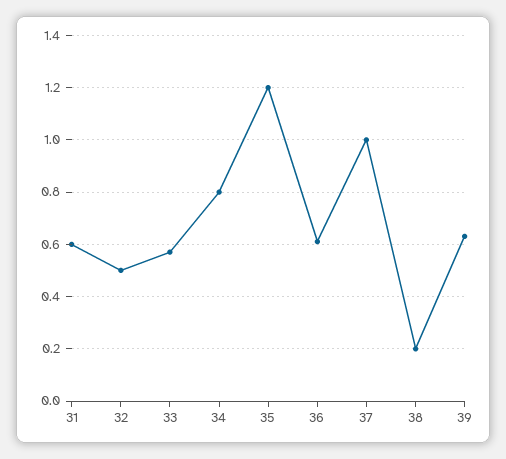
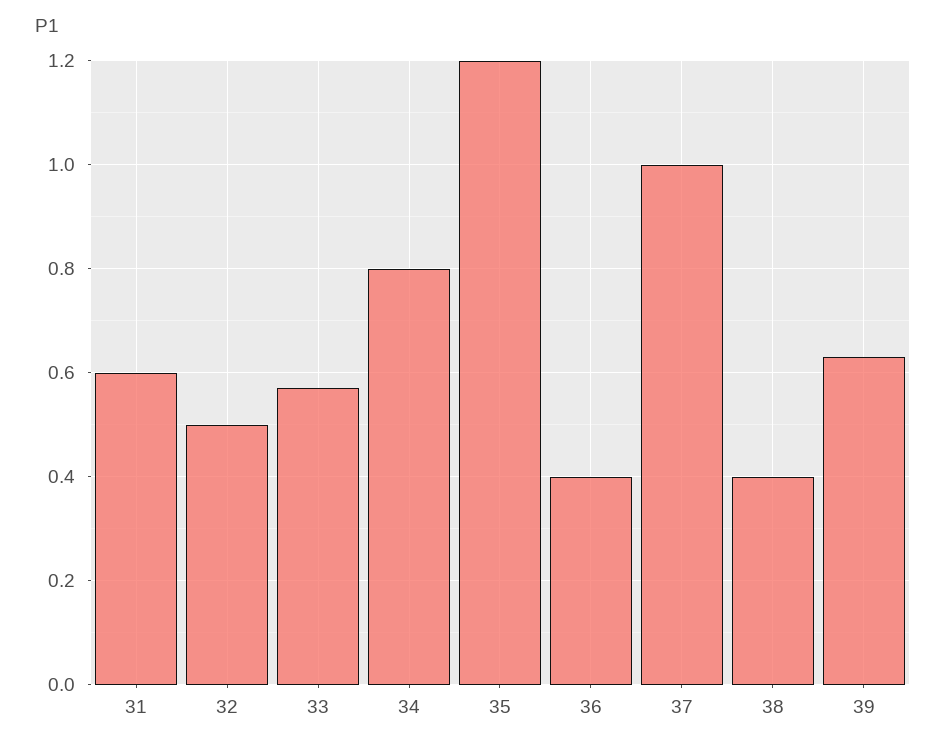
36: 0.6 -> 0.4
38: 0.2 -> 0.4

